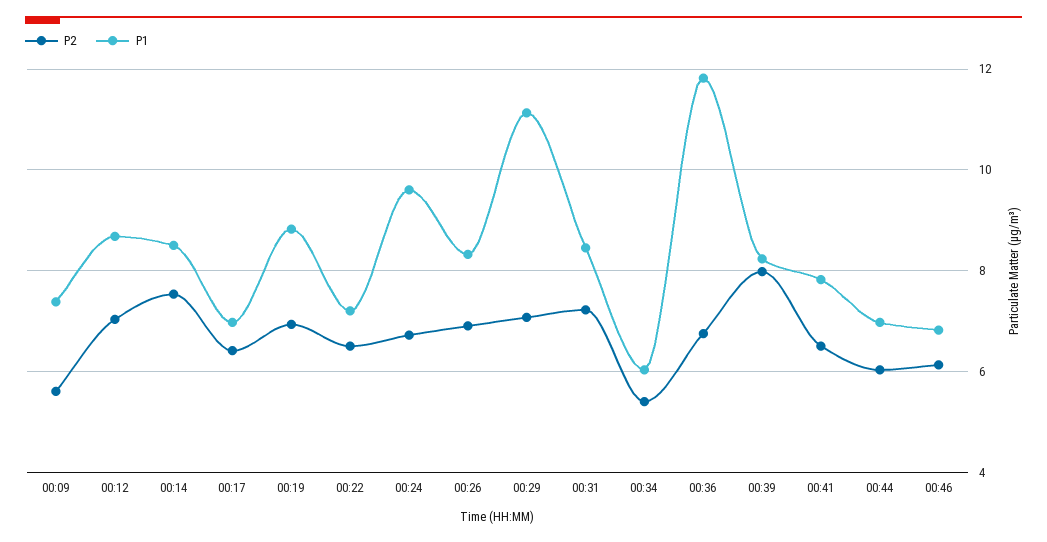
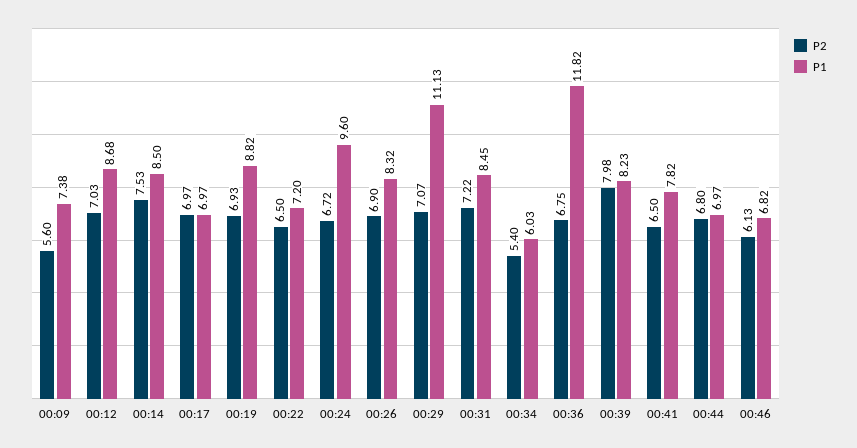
P2, 00:17: 6.4 -> 6.97
P2, 00:44: 6 -> 6.8

